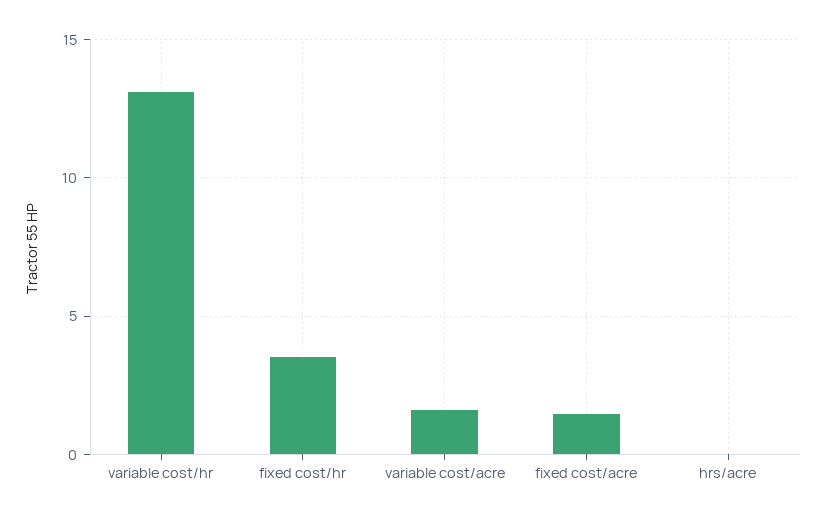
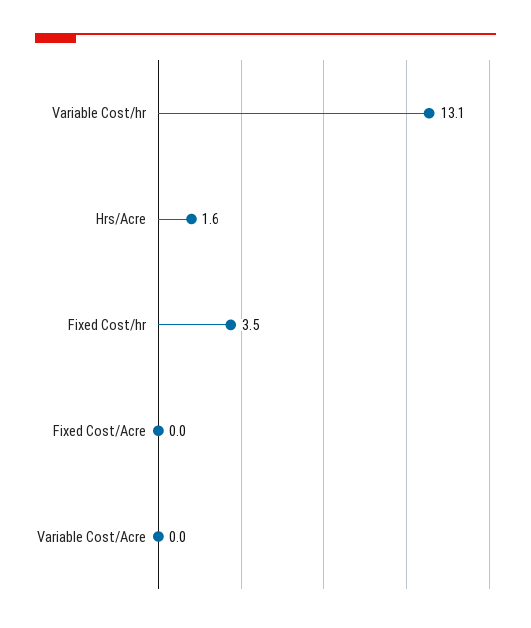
variable cost/acre: 1.5 -> 0
fixed cost/acre: 1.5 -> 0
hrs/acre: 0 -> 1.6

